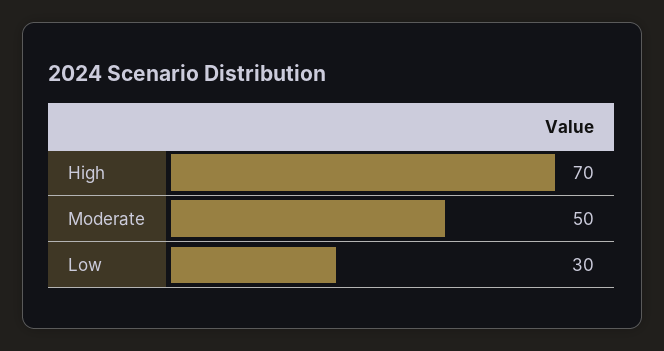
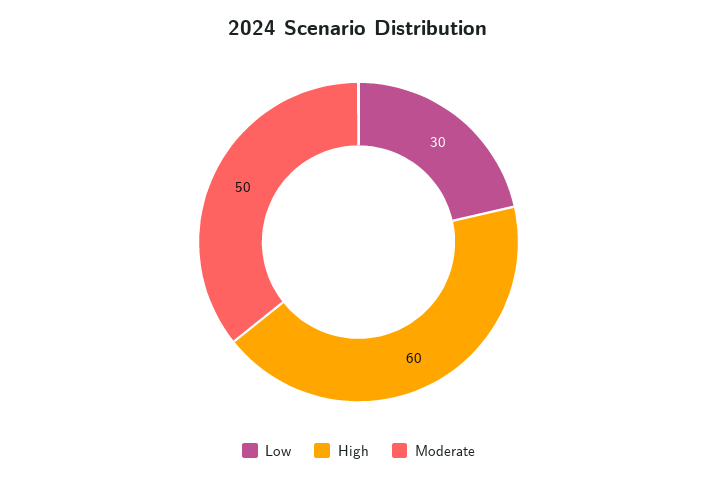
High: 70 -> 60

